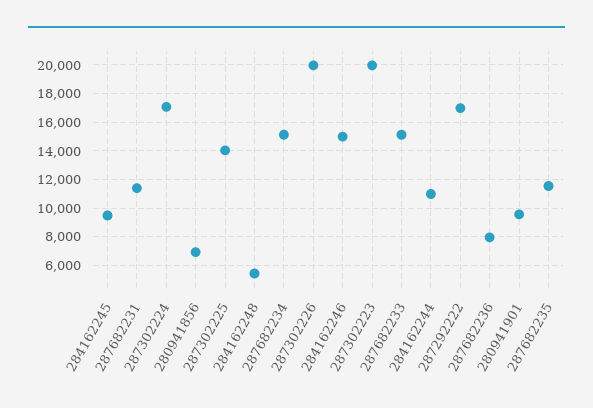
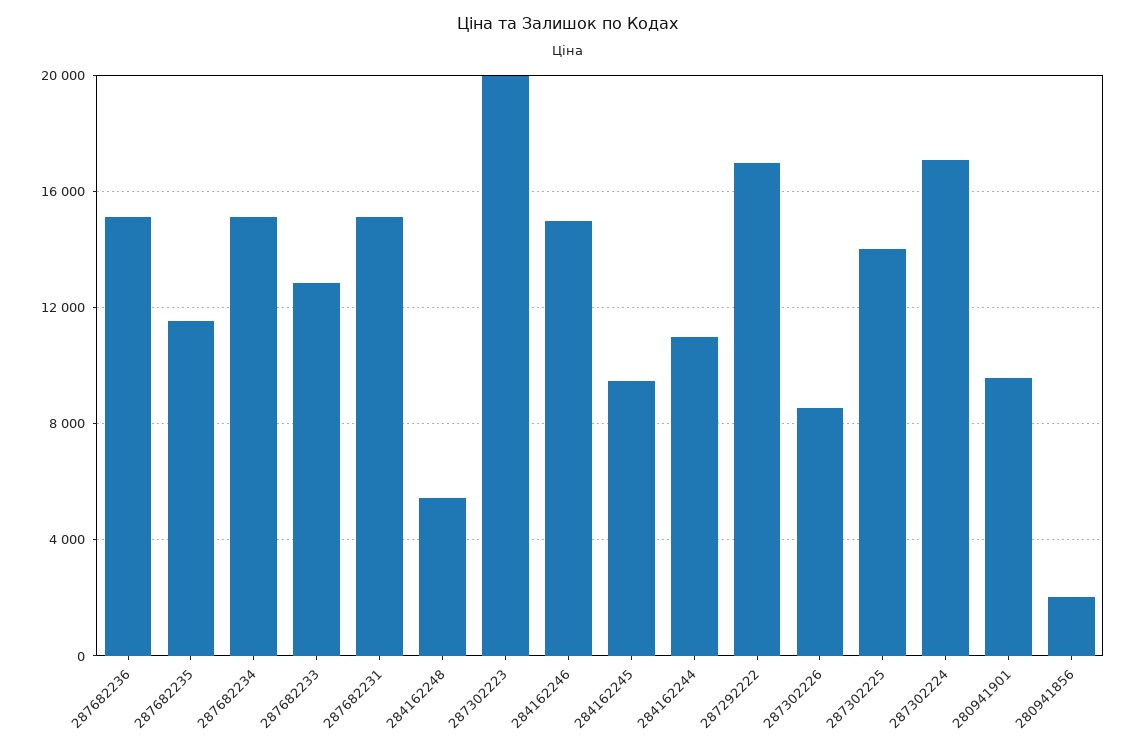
287682231: 11500 -> 15000
280941856: 7000 -> 2000
287302226: 20000 -> 8500
287682233: 15000 -> 13000
287682236: 8000 -> 15000

